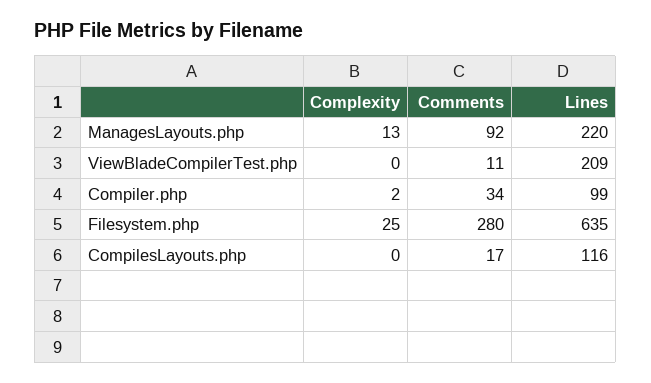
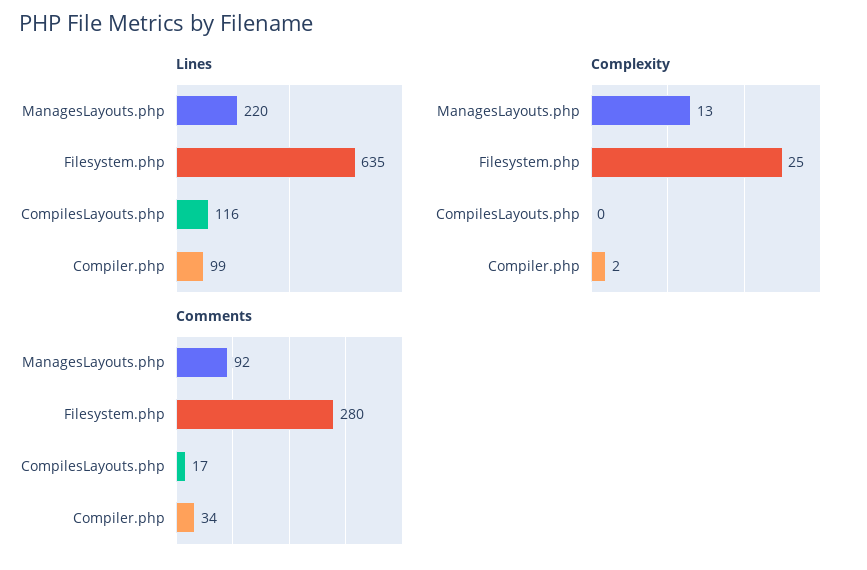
Complexity, ViewBladeCompilerTest.php: 0 -> none
Comments, ViewBladeCompilerTest.php: 11 -> none
Lines, ViewBladeCompilerTest.php: 209 -> none

